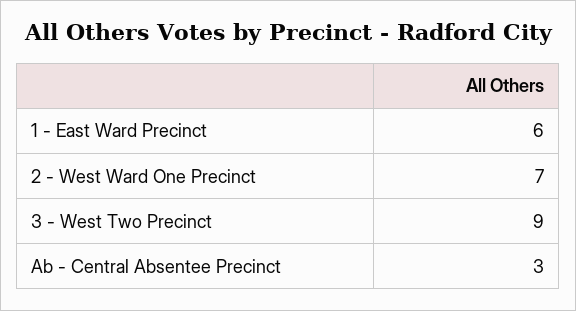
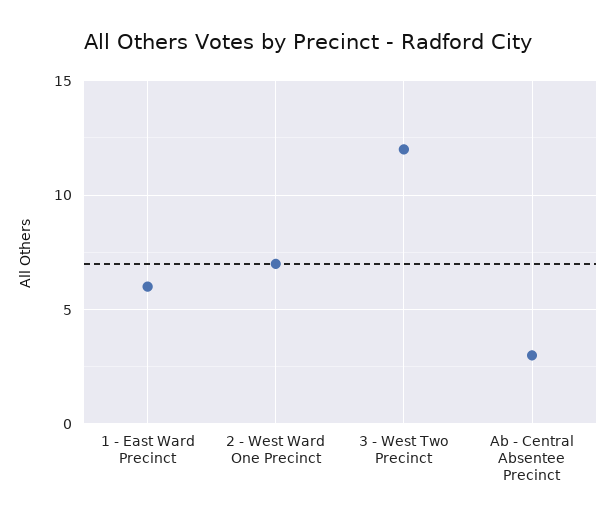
3 - West Two Precinct: 9 -> 12

